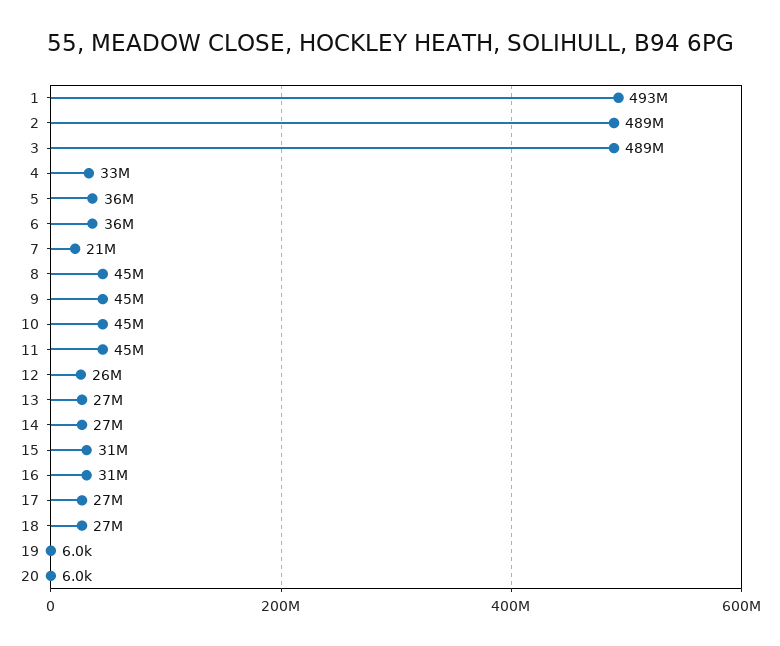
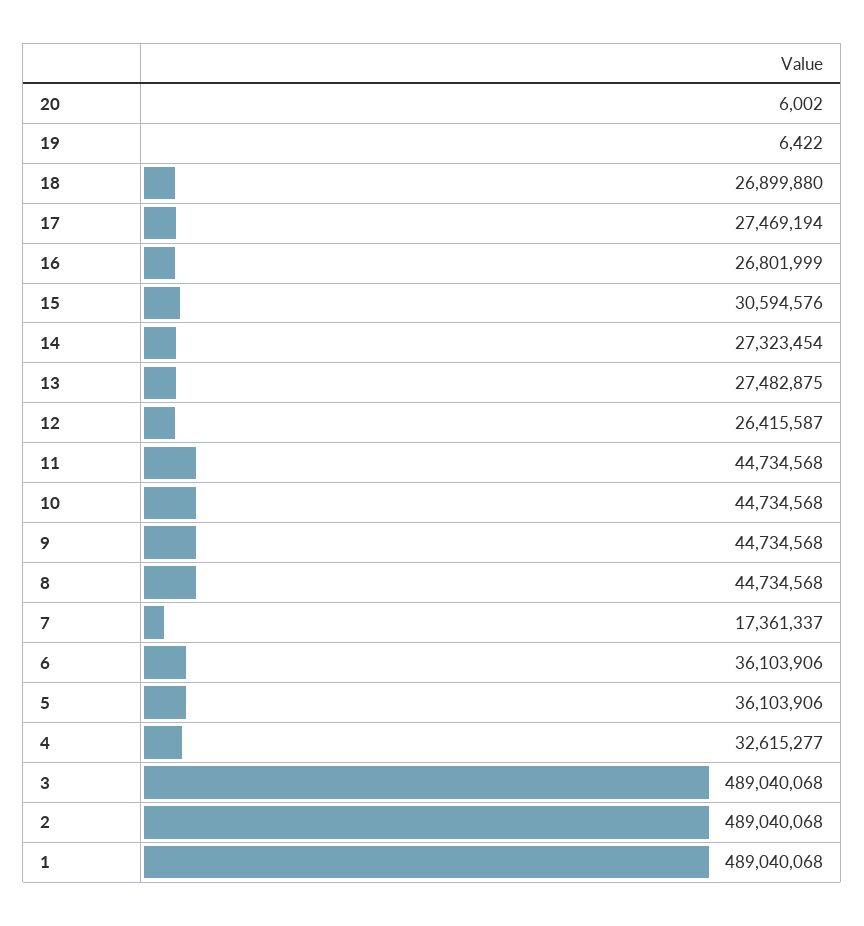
1: 493000000 -> 489040068
7: 21000000 -> 17361337
16: 31000000 -> 26801999
19: 6000 -> 6422

